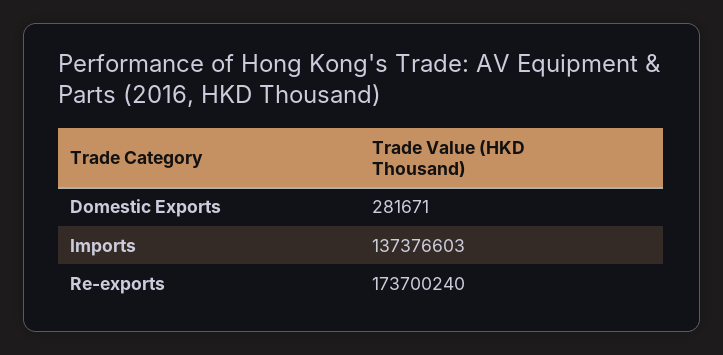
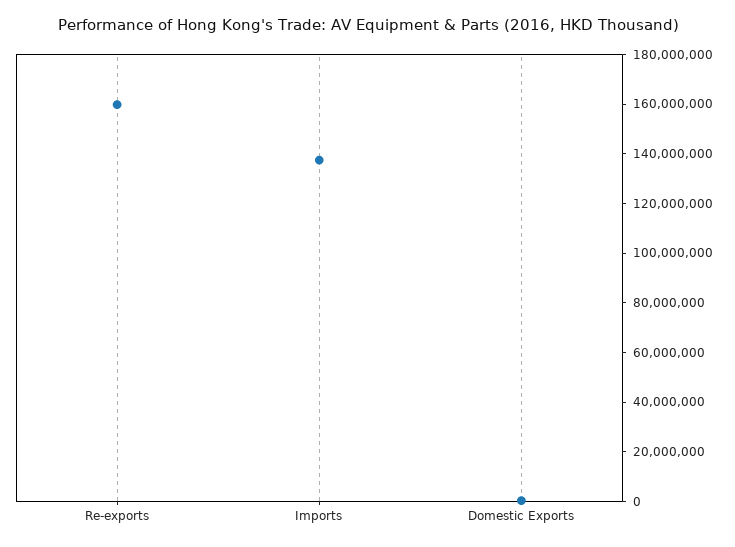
Re-exports: 173700240 -> 160000000

